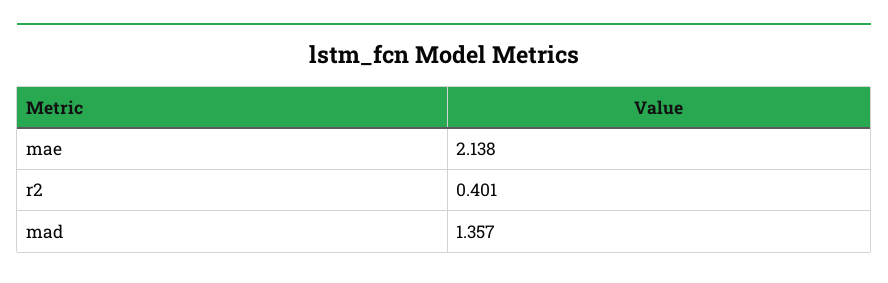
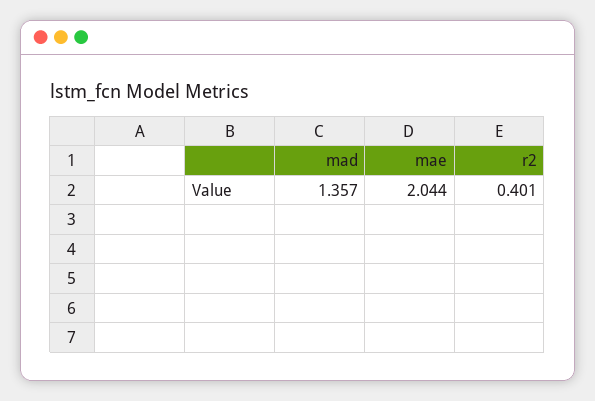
mae: 2.138 -> 2.044

